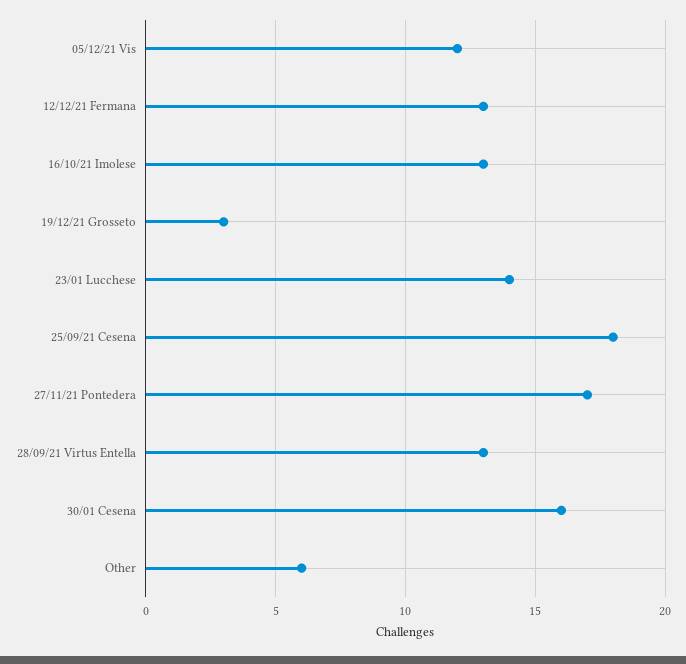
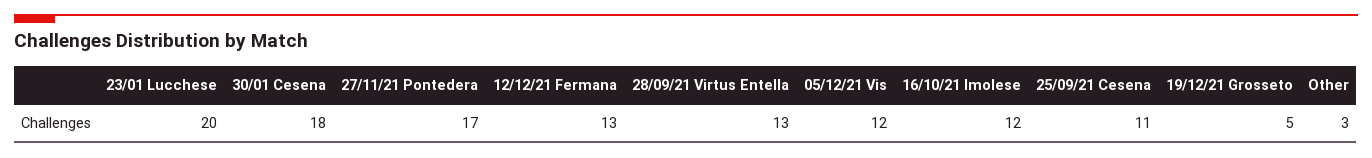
16/10/21 Imolese: 13 -> 12
19/12/21 Grosseto: 3 -> 5
23/01 Lucchese: 14 -> 20
25/09/21 Cesena: 18 -> 11
30/01 Cesena: 16 -> 18
Other: 6 -> 3

